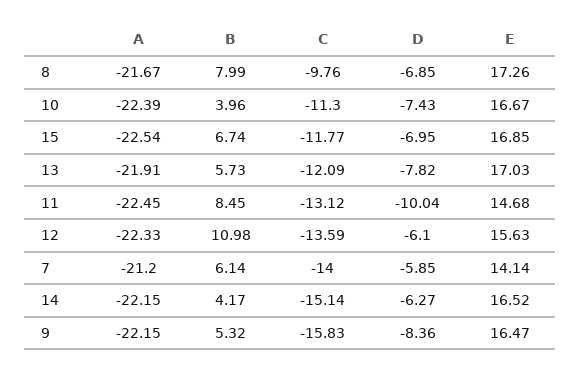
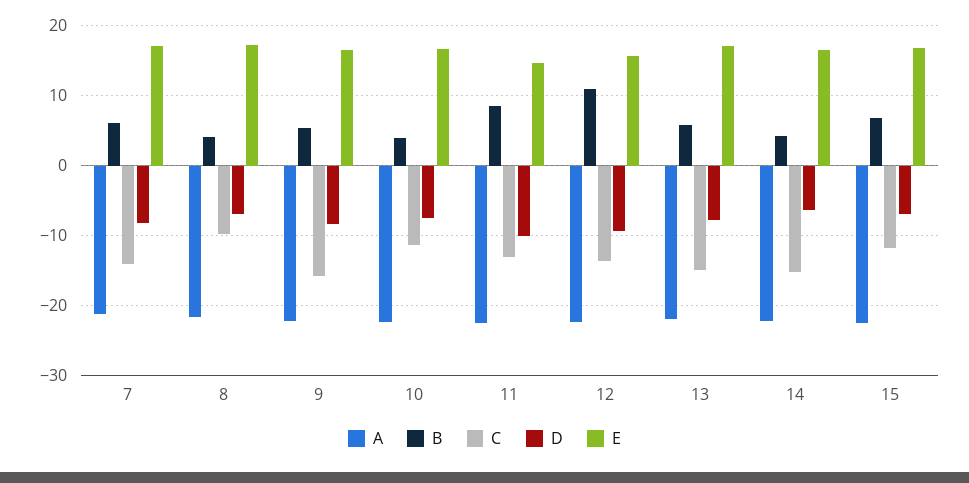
B, 8: 7.99 -> 4
C, 13: -12.09 -> -15
D, 12: -6.1 -> -9
D, 7: -5.85 -> -8
E, 7: 14.14 -> 17

